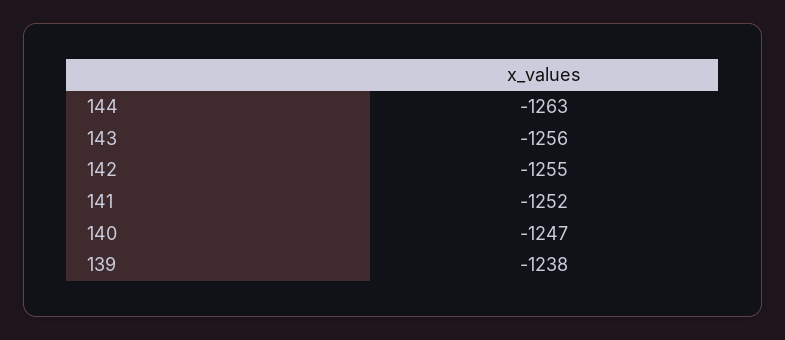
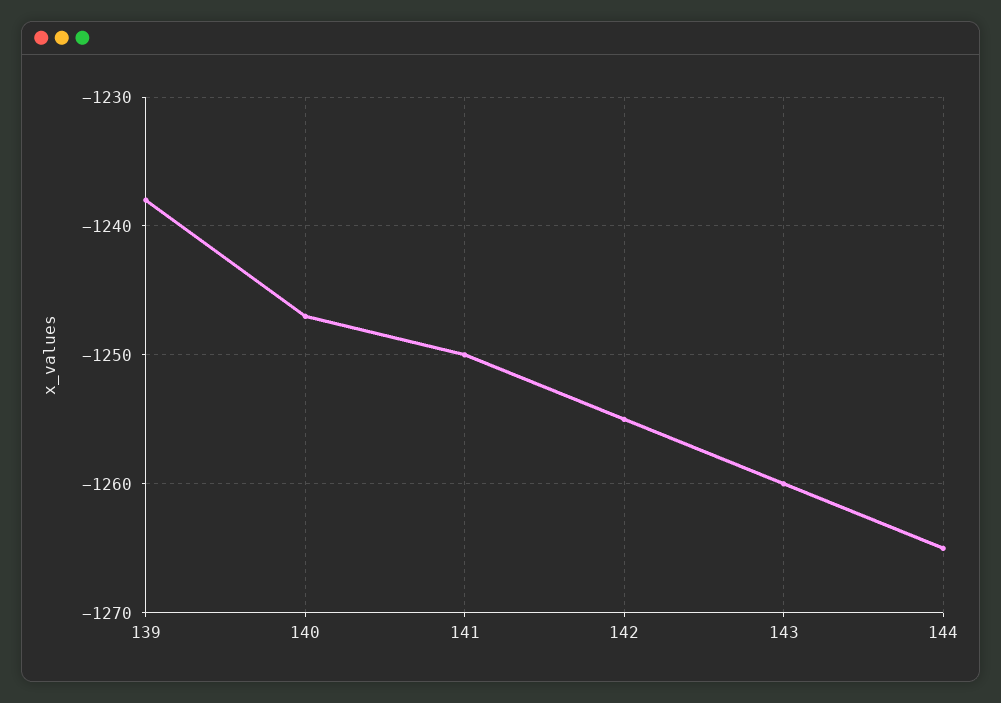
144: -1263 -> -1265
143: -1256 -> -1260
141: -1252 -> -1250

